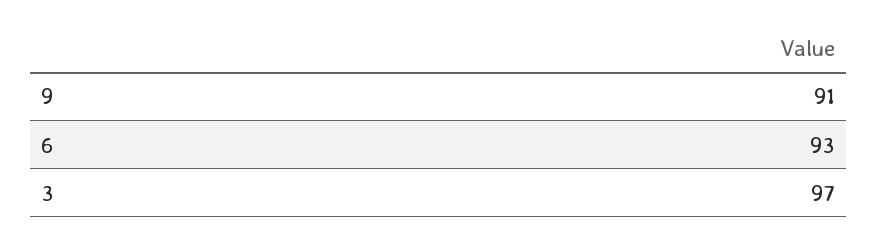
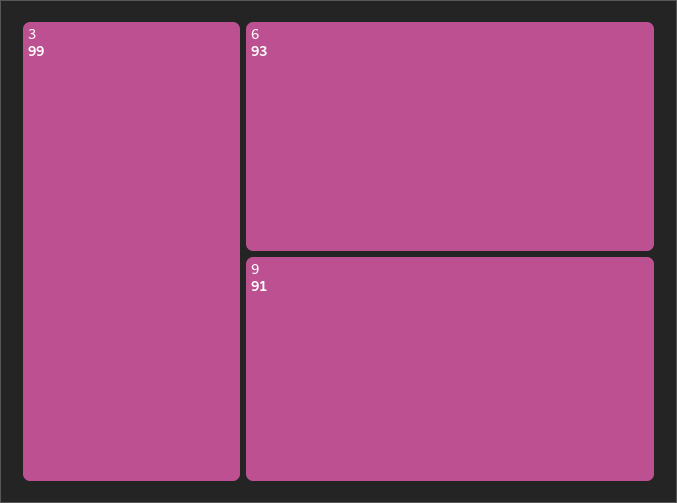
3: 97 -> 99

